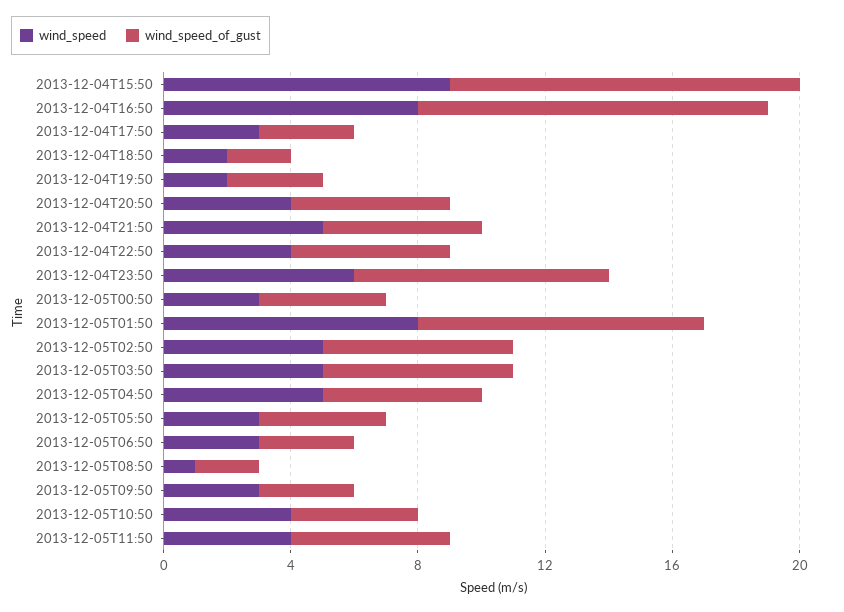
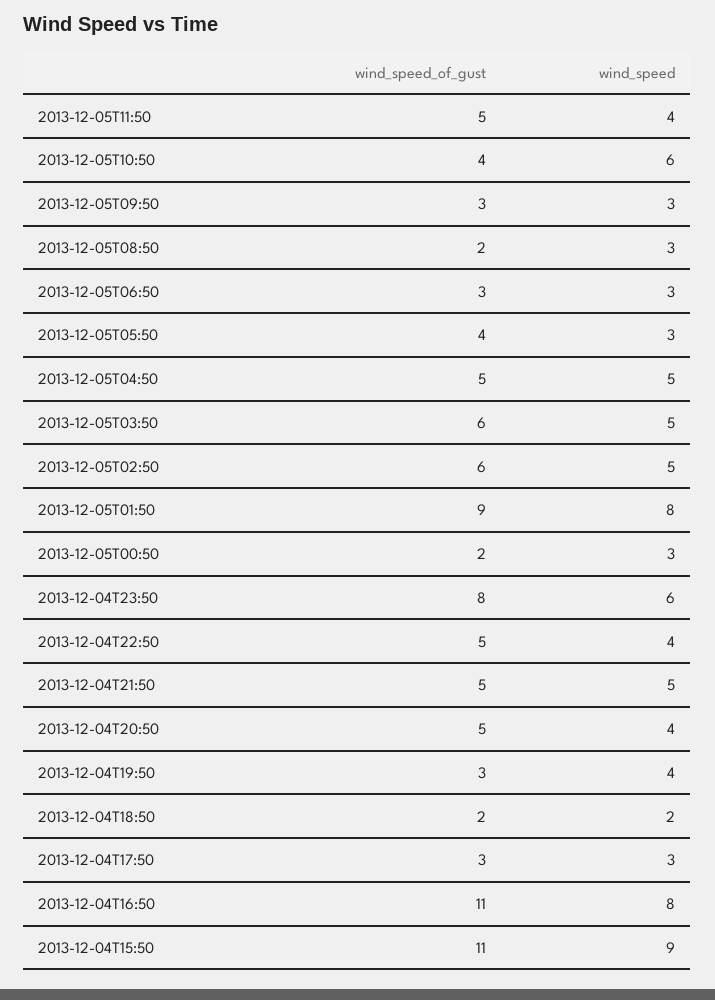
wind_speed, 2013-12-04T19:50: 2 -> 4
wind_speed_of_gust, 2013-12-05T00:50: 4 -> 2
wind_speed, 2013-12-05T08:50: 1 -> 3
wind_speed, 2013-12-05T10:50: 4 -> 6

